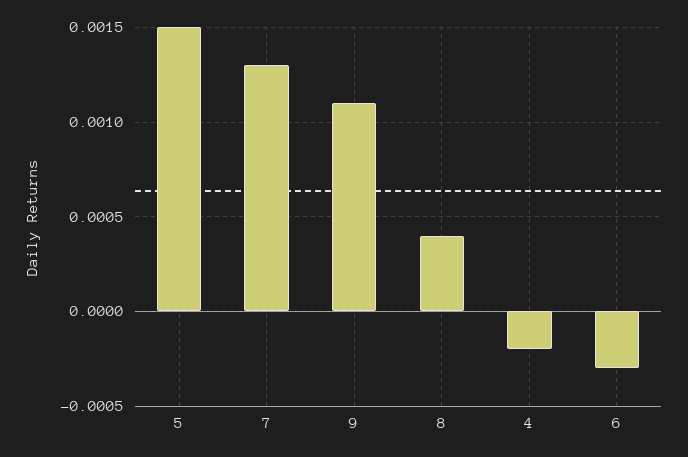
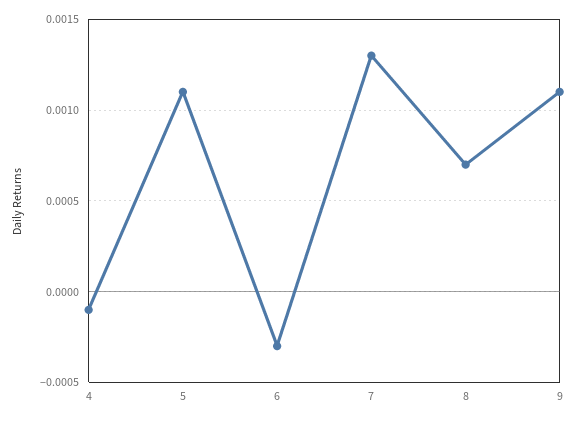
5: 0.0015 -> 0.0011
8: 0.0004 -> 0.0007
4: -0.0002 -> -0.0001

